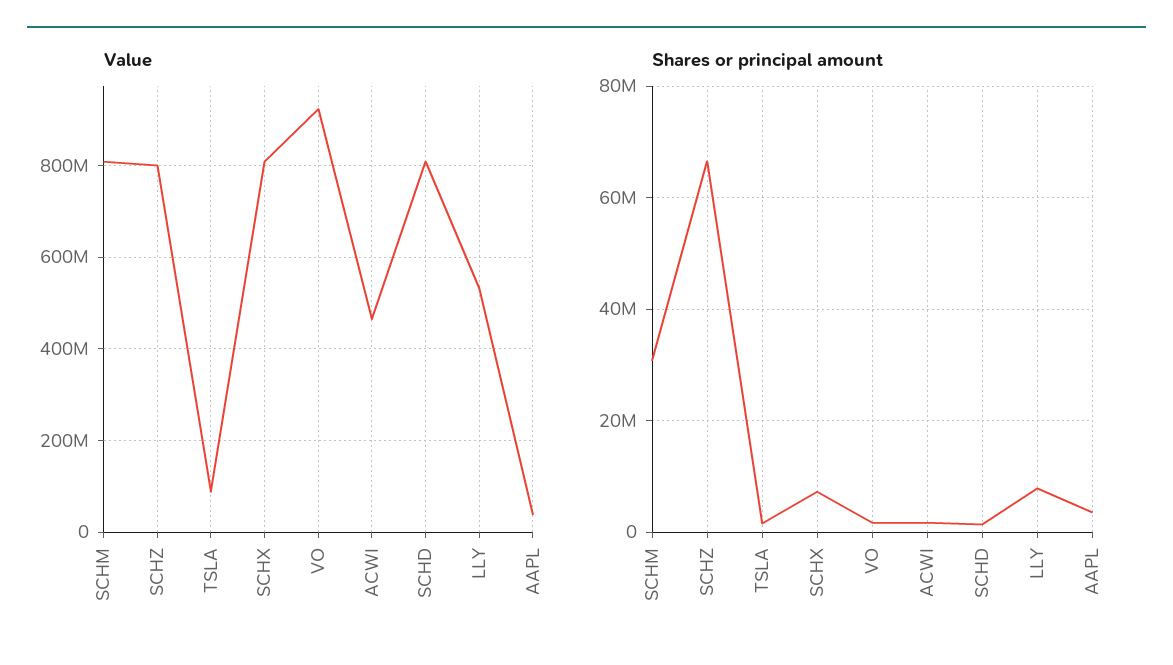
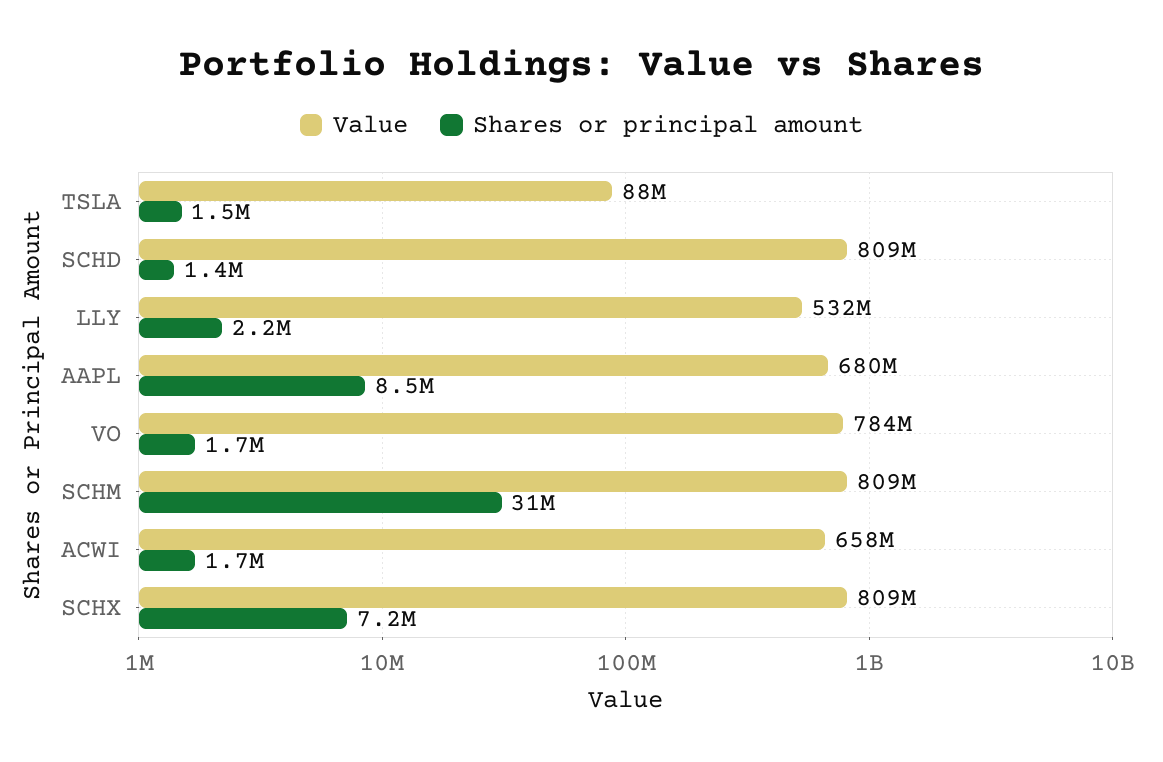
Value, SCHZ: 800000000 -> none
Value, VO: 920000000 -> 784000000
Value, ACWI: 460000000 -> 658000000
Value, AAPL: 40000000 -> 680000000
Shares or principal amount, SCHZ: 66000000 -> none
Shares or principal amount, LLY: 8000000 -> 2200000
Shares or principal amount, AAPL: 4000000 -> 8500000

